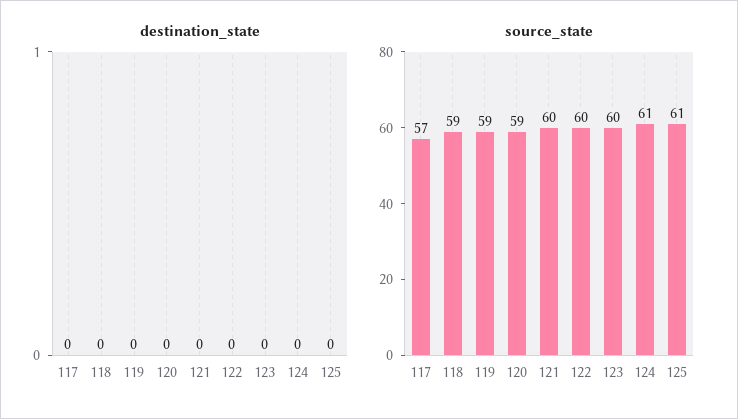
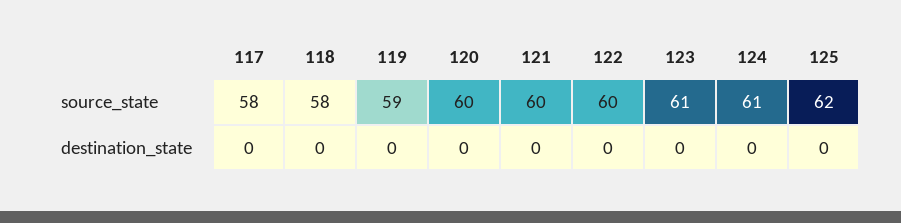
source_state, 117: 57 -> 58
source_state, 118: 59 -> 58
source_state, 120: 59 -> 60
source_state, 123: 60 -> 61
source_state, 125: 61 -> 62

